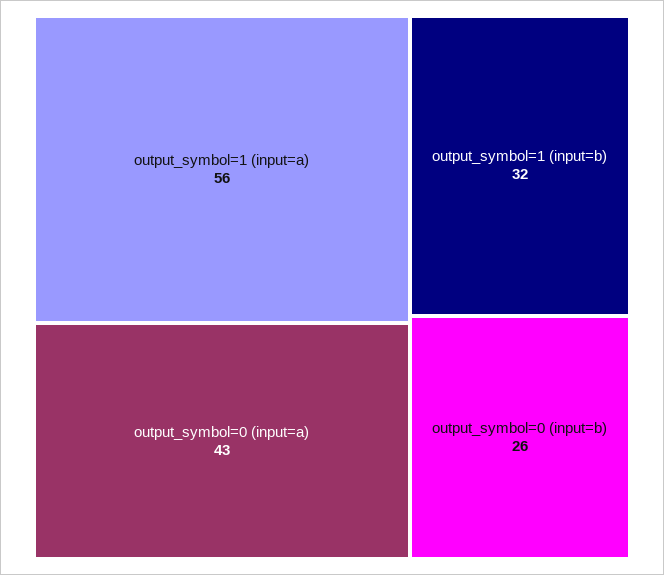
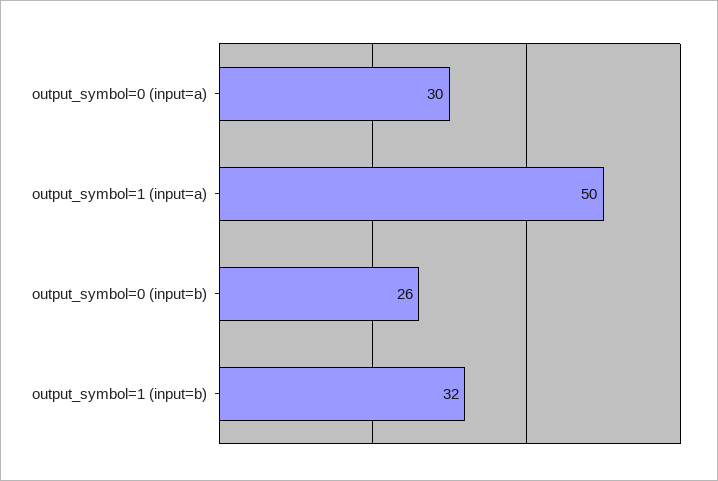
output_symbol=1 (input=a): 56 -> 50
output_symbol=0 (input=a): 43 -> 30

